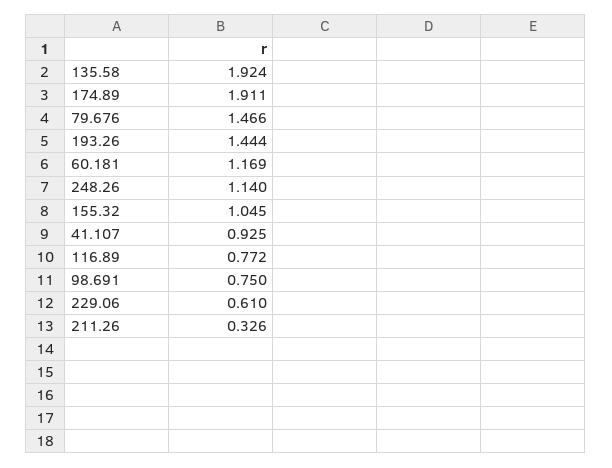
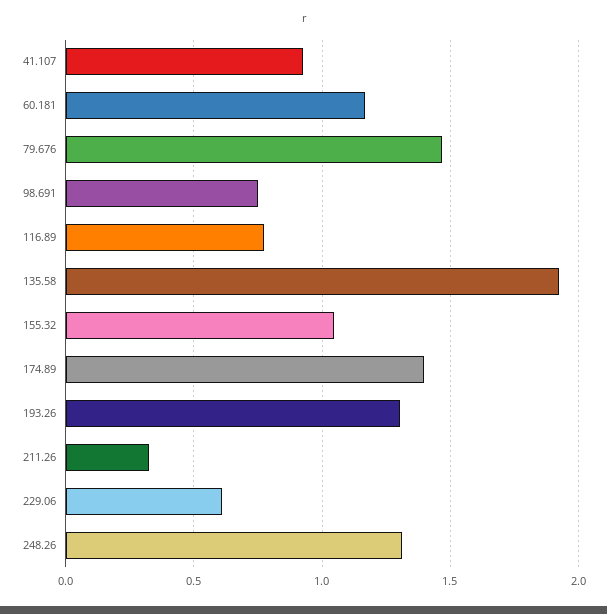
174.89: 1.911 -> 1.4
193.26: 1.444 -> 1.3
248.26: 1.14 -> 1.3

